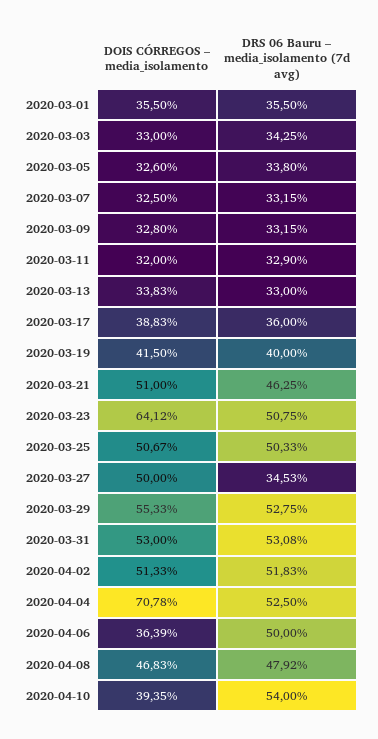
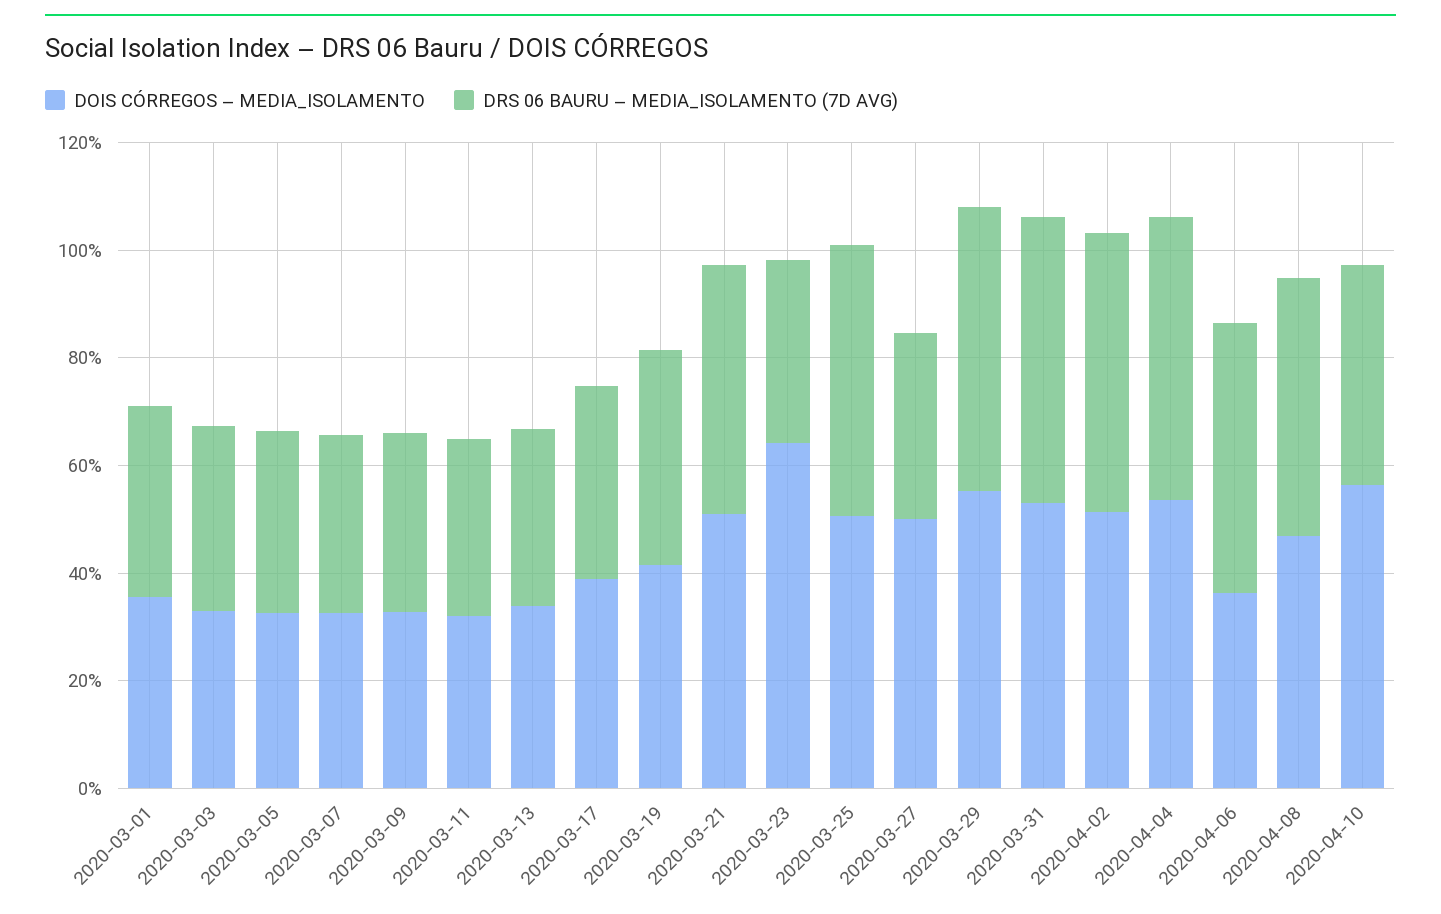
DRS 06 Bauru – media_isolamento (7d avg), 2020-03-23: 50.75 -> 35
DOIS CÓRREGOS – media_isolamento, 2020-04-04: 70.78 -> 55
DOIS CÓRREGOS – media_isolamento, 2020-04-10: 39.35 -> 55
DRS 06 Bauru – media_isolamento (7d avg), 2020-04-10: 54 -> 40

